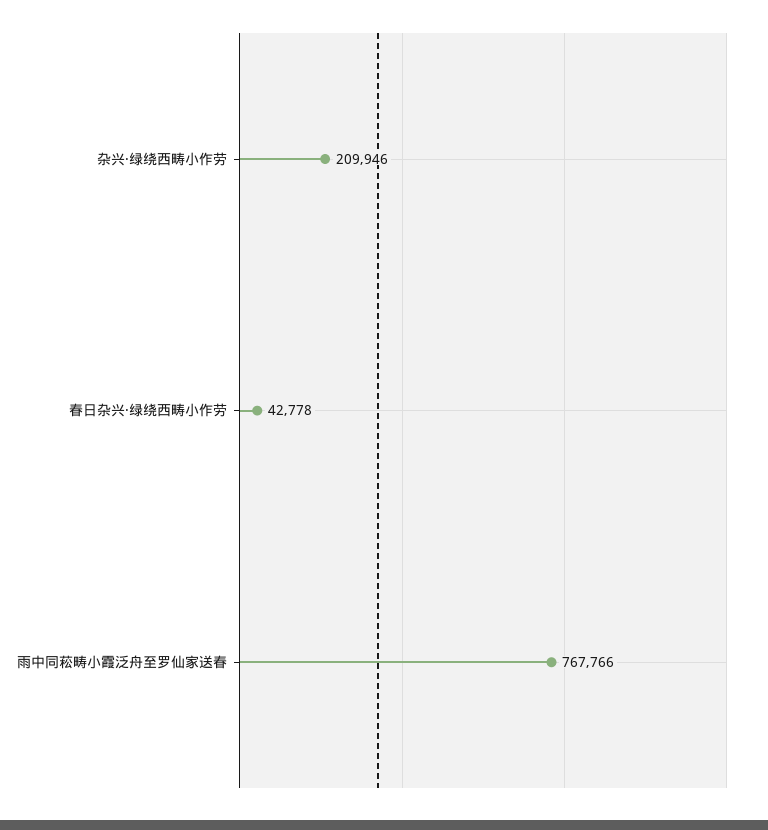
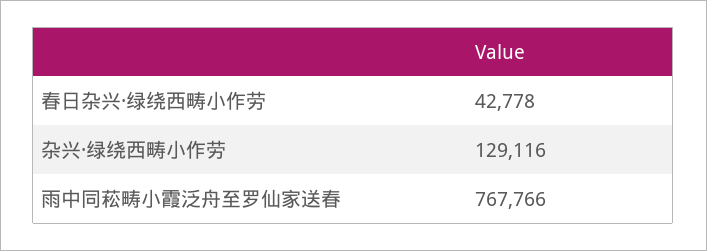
杂兴·绿绕西畴小作劳: 209946 -> 129116

